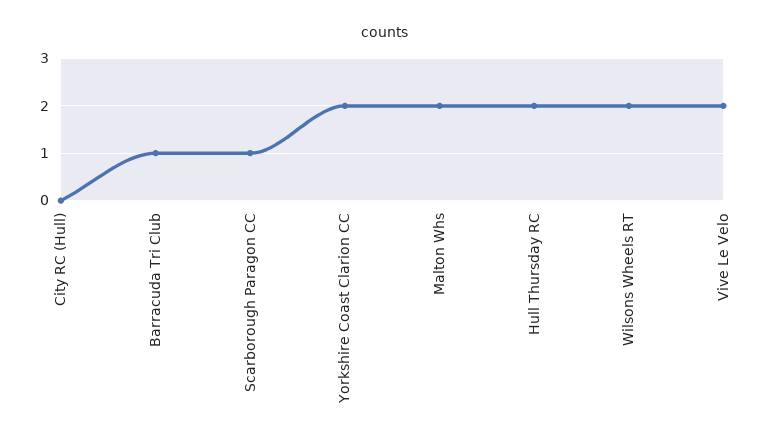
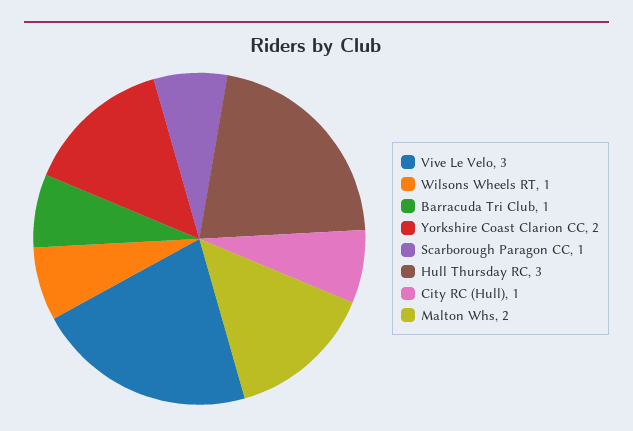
City RC (Hull): 0 -> 1
Hull Thursday RC: 2 -> 3
Wilsons Wheels RT: 2 -> 1
Vive Le Velo: 2 -> 3

